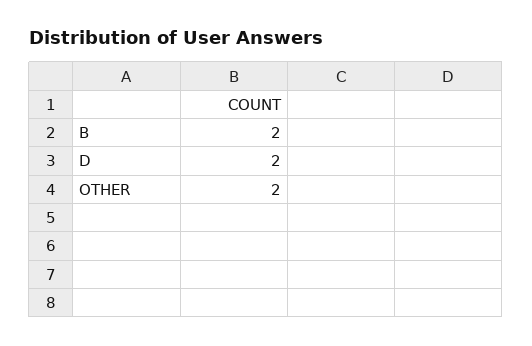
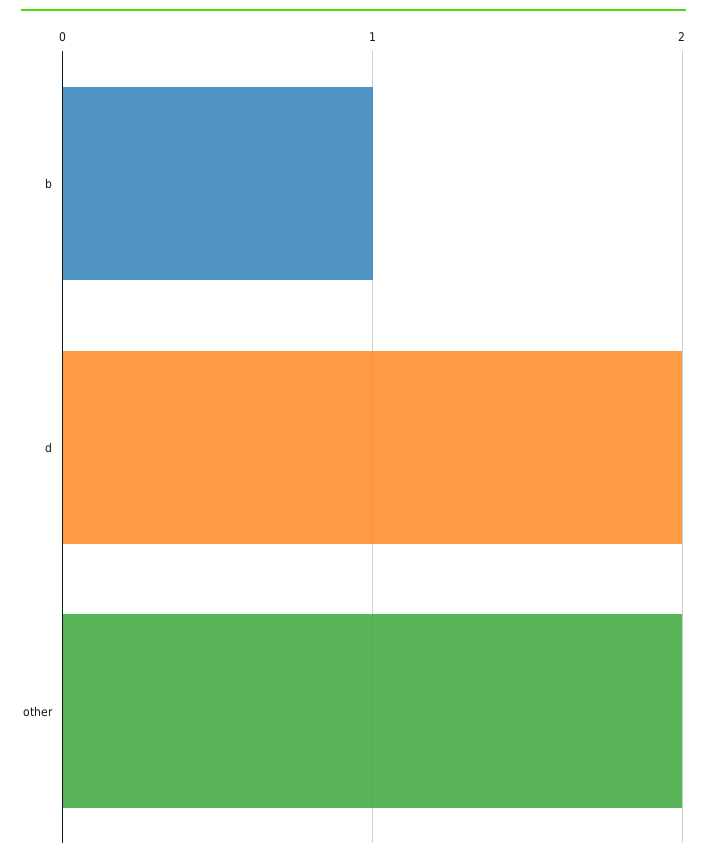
B: 2 -> 1

